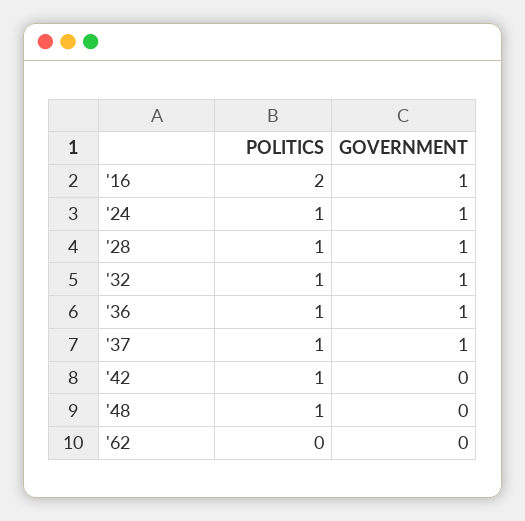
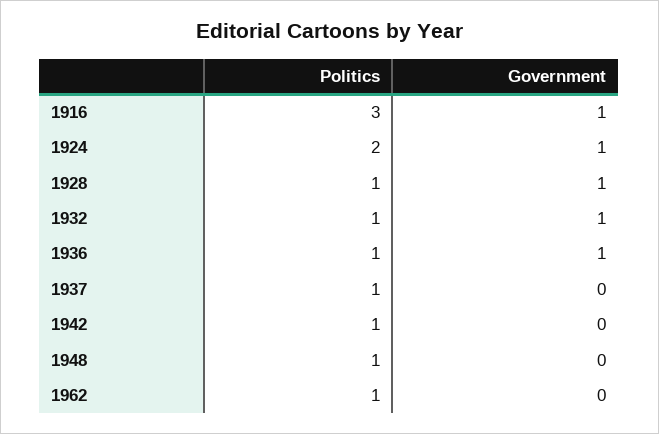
POLITICS, '16: 2 -> 3
POLITICS, '24: 1 -> 2
GOVERNMENT, '37: 1 -> 0
POLITICS, '62: 0 -> 1

